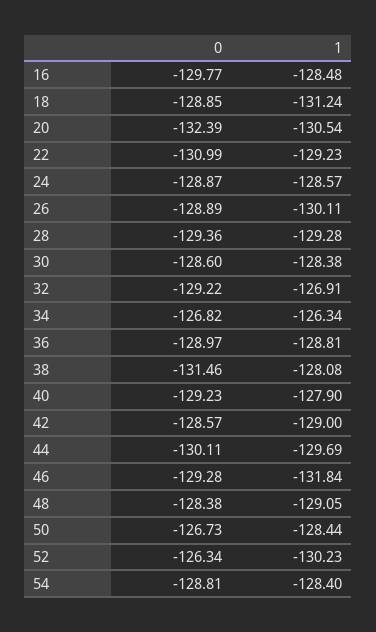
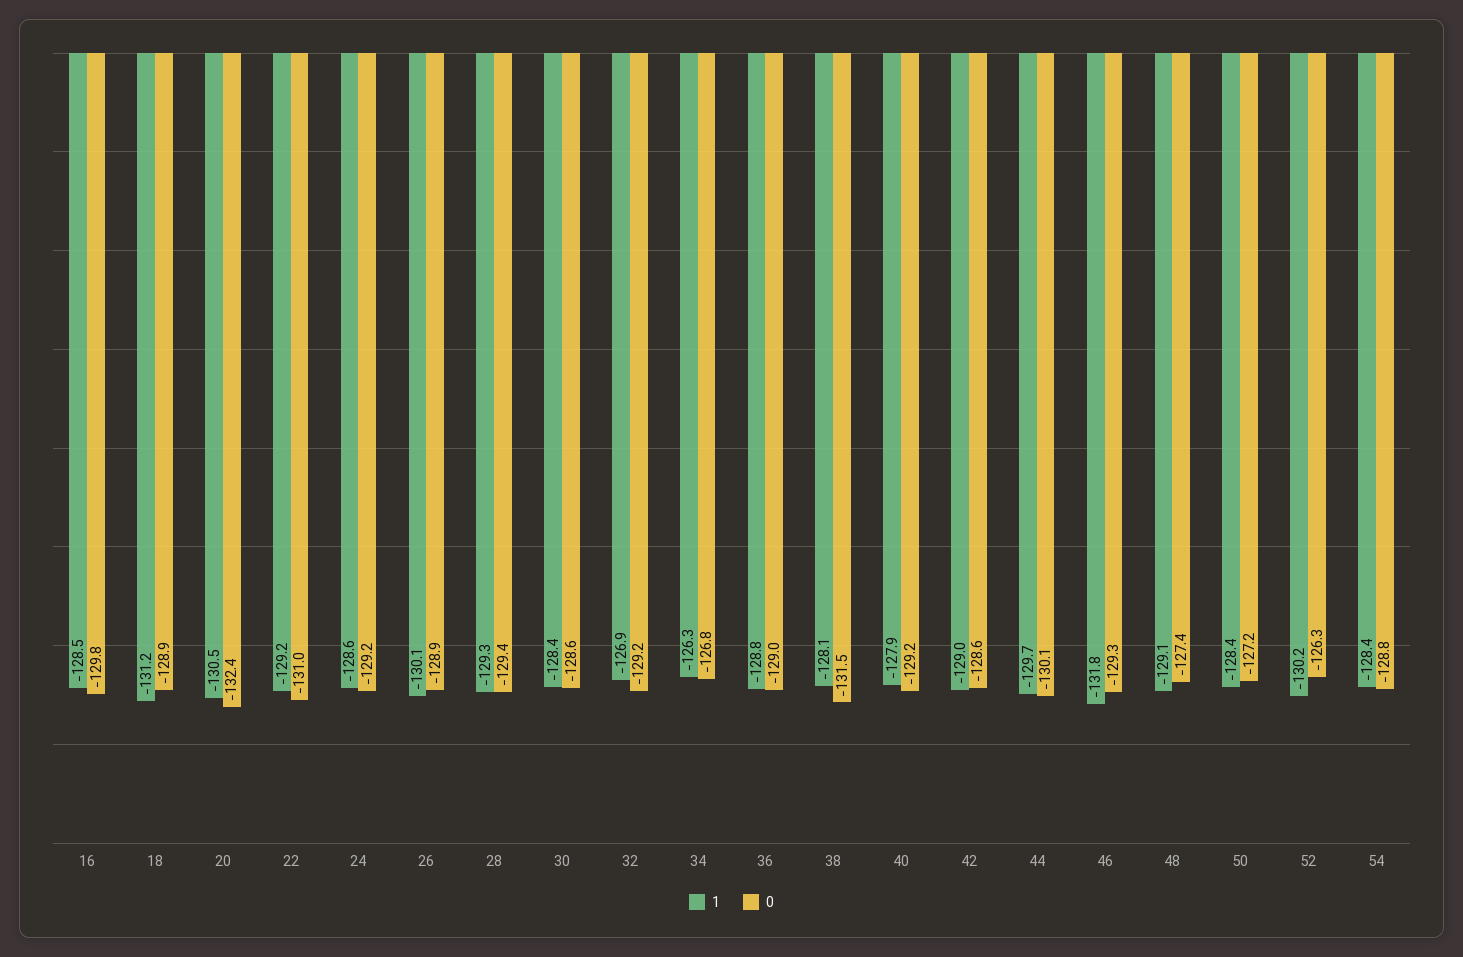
0, 24: -128.87 -> -129.2
0, 48: -128.38 -> -127.4
0, 50: -126.73 -> -127.2

